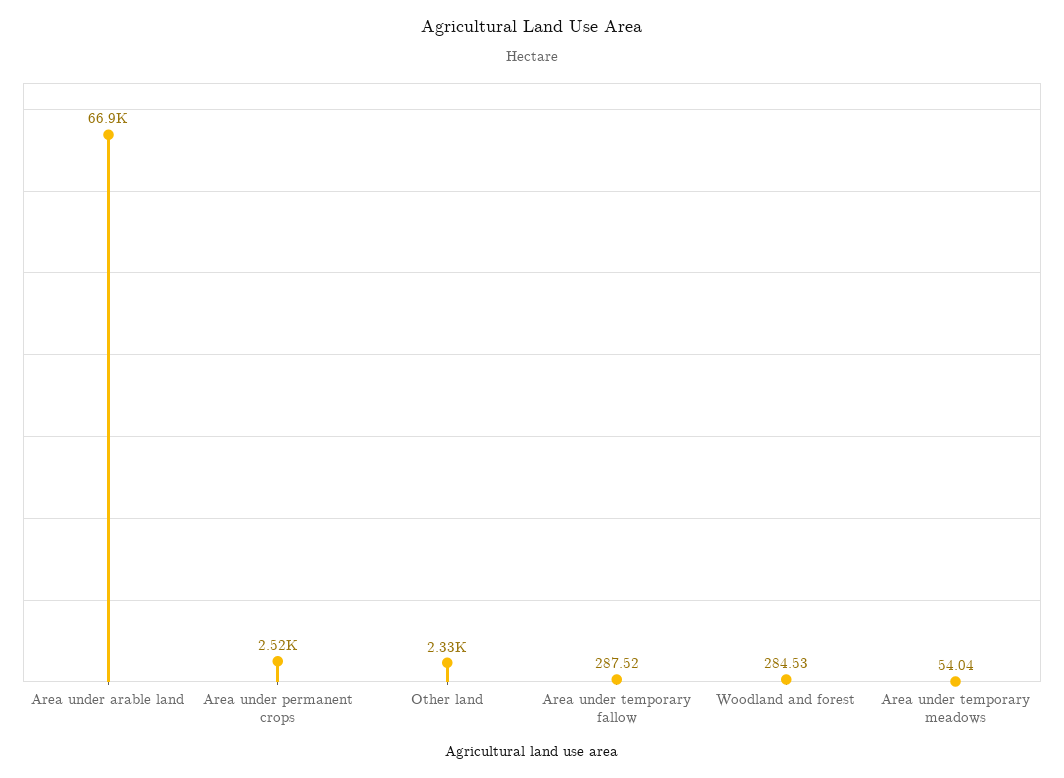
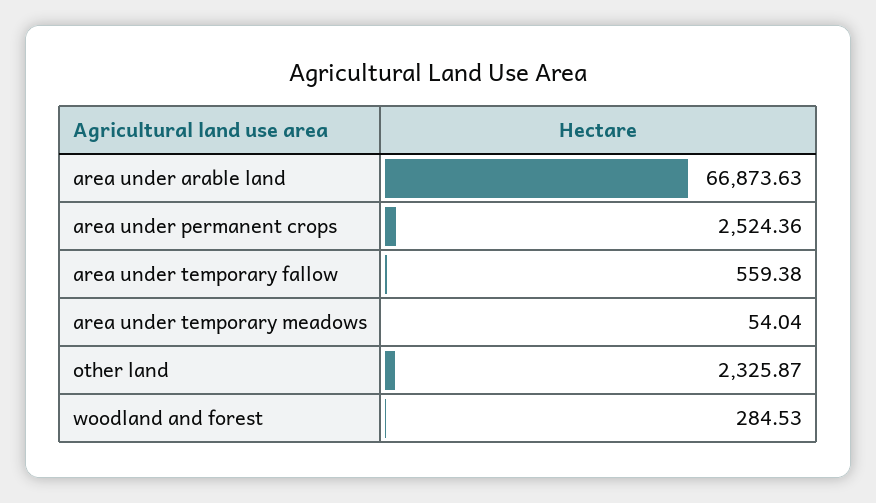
Area under temporary fallow: 287.52 -> 559.38

